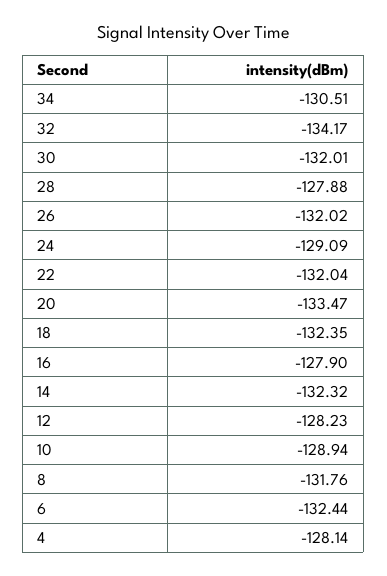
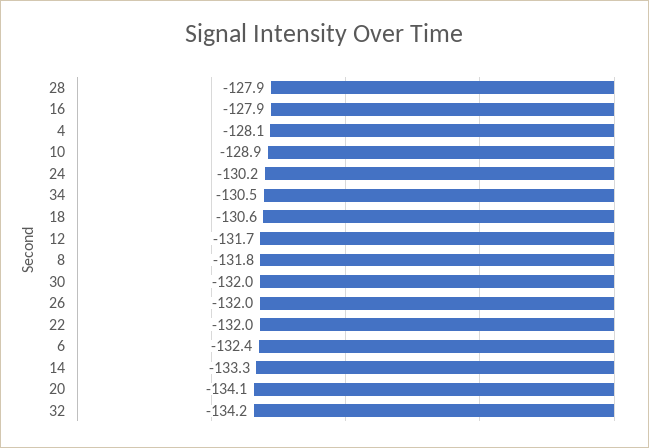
24: -129.09 -> -130.2
20: -133.47 -> -134.1
18: -132.35 -> -130.6
14: -132.32 -> -133.3
12: -128.23 -> -131.7

